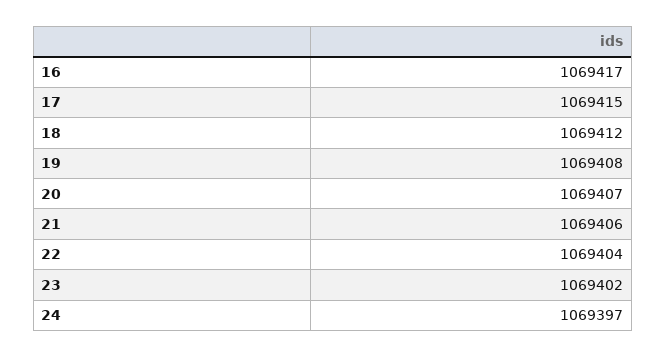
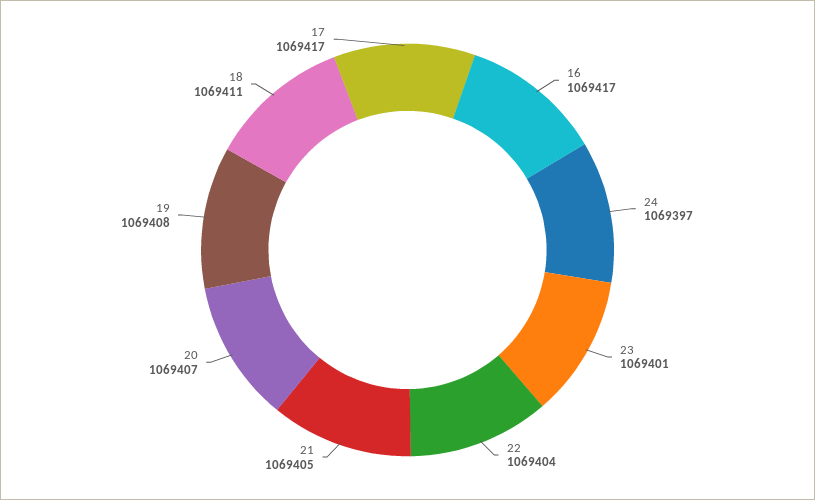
17: 1069415 -> 1069417
18: 1069412 -> 1069411
21: 1069406 -> 1069405
23: 1069402 -> 1069401

